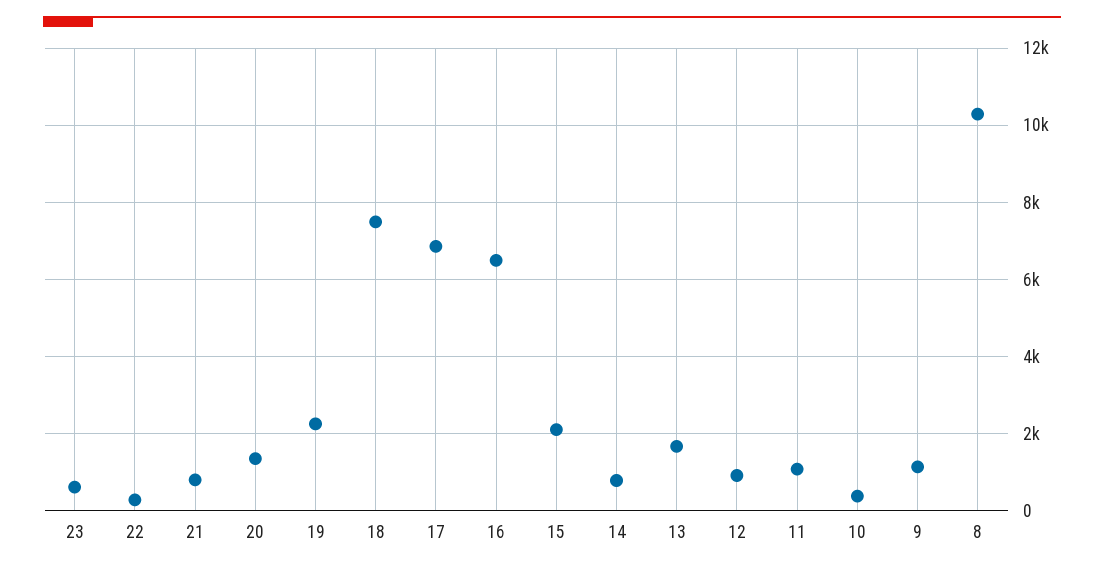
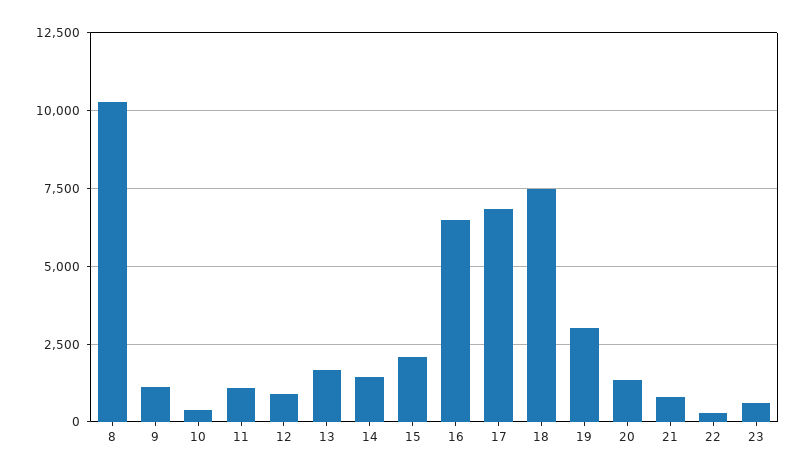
19: 2200 -> 3000
14: 800 -> 1500

